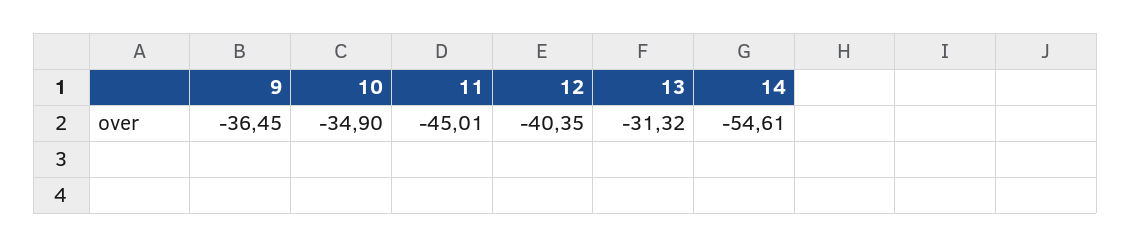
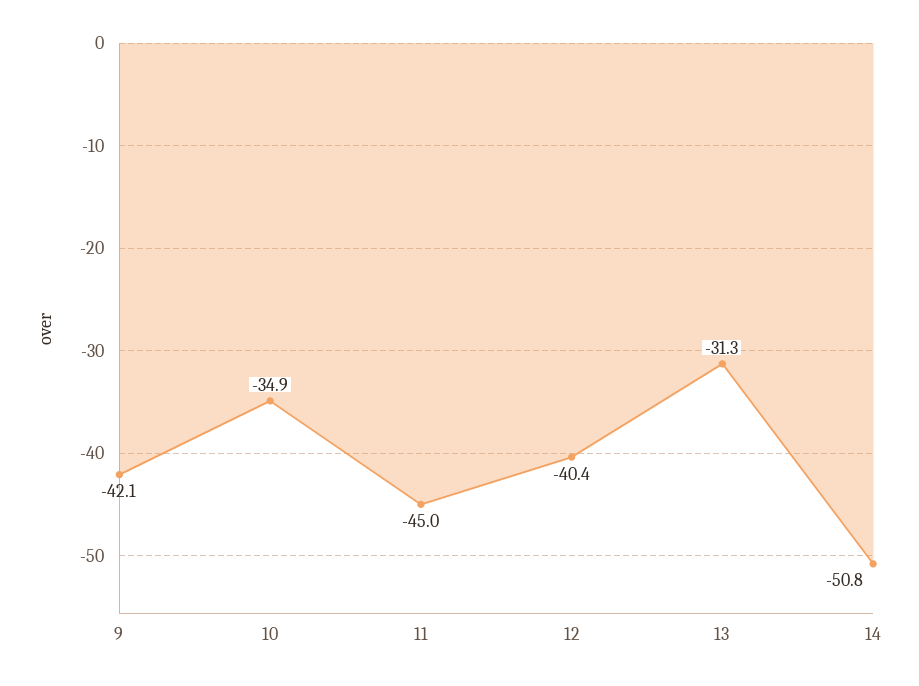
9: -36.45 -> -42.1
14: -54.61 -> -50.8

